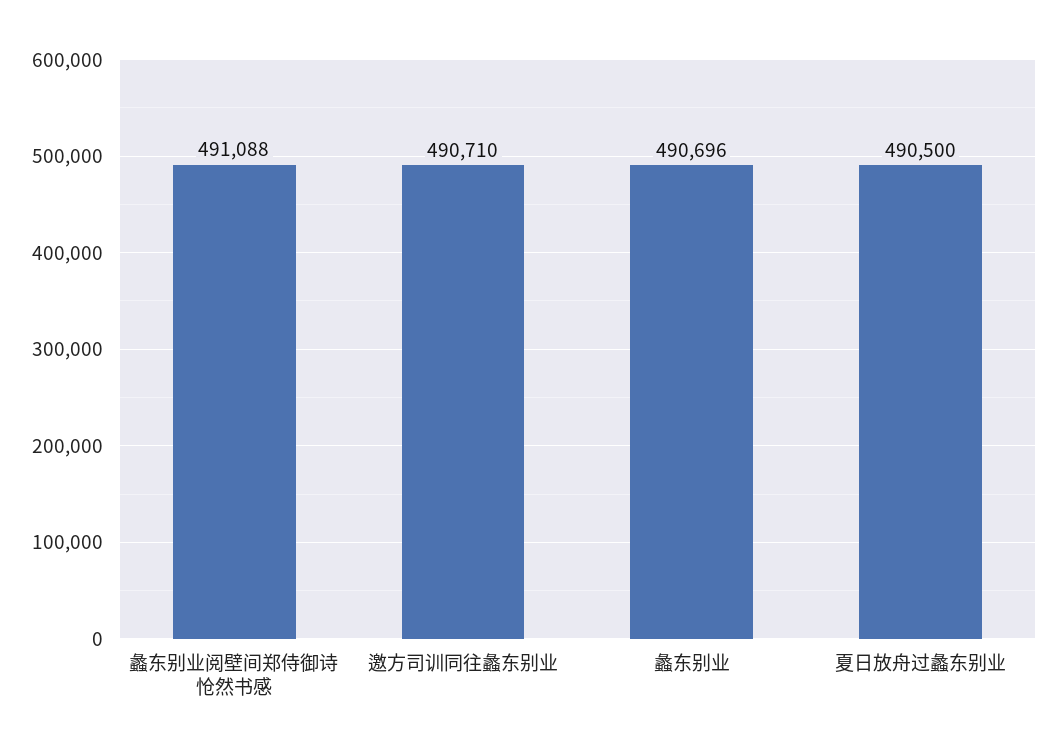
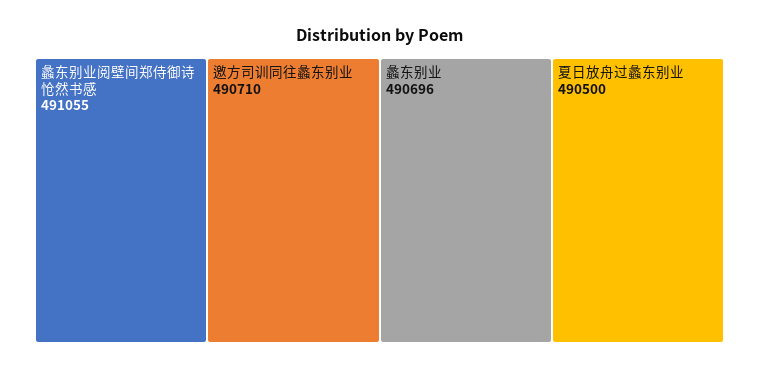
蠡东别业阅壁间郑侍御诗怆然书感: 491088 -> 491055

